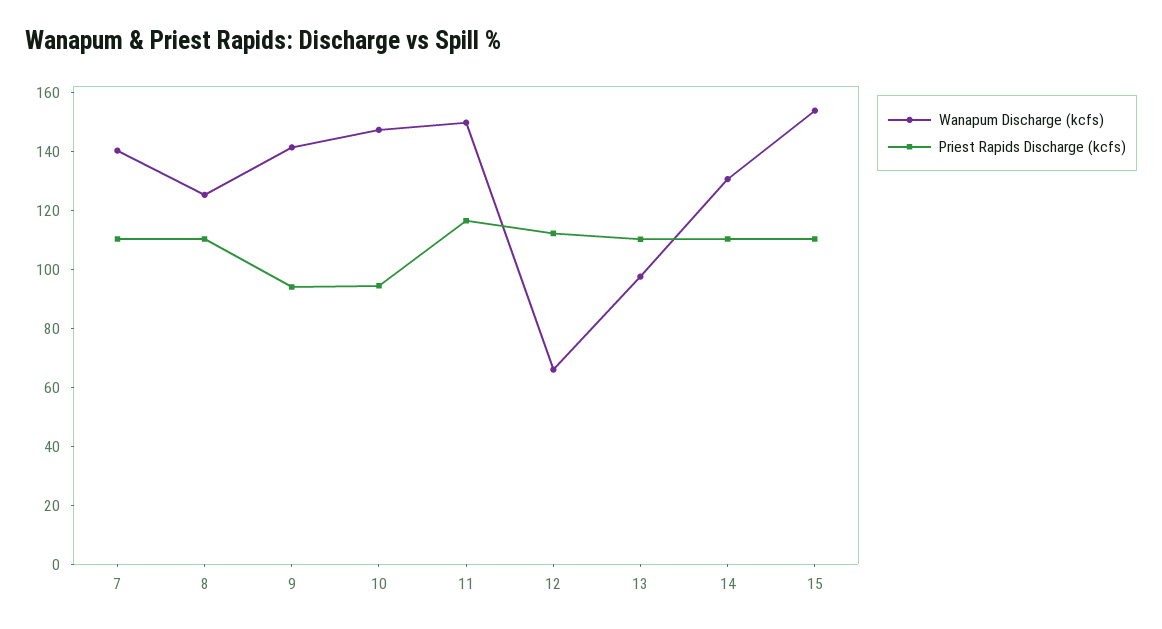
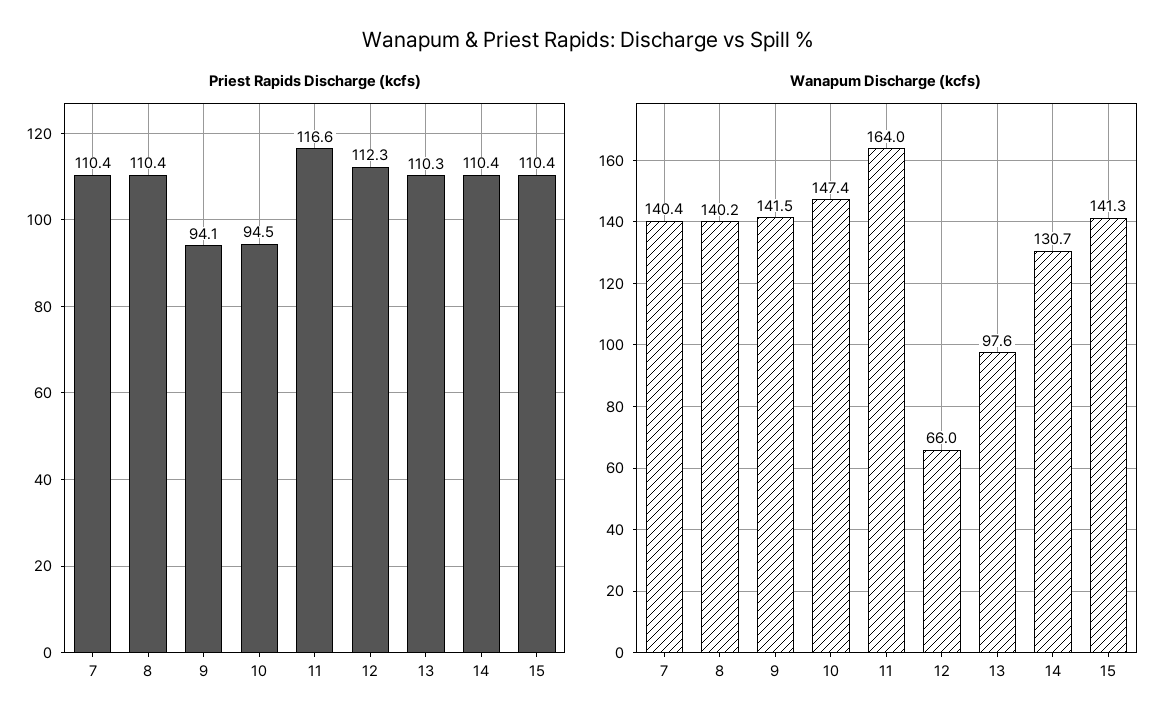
Wanapum Discharge (kcfs), 8: 125 -> 140.2
Wanapum Discharge (kcfs), 11: 150 -> 164
Wanapum Discharge (kcfs), 15: 155 -> 141.3

